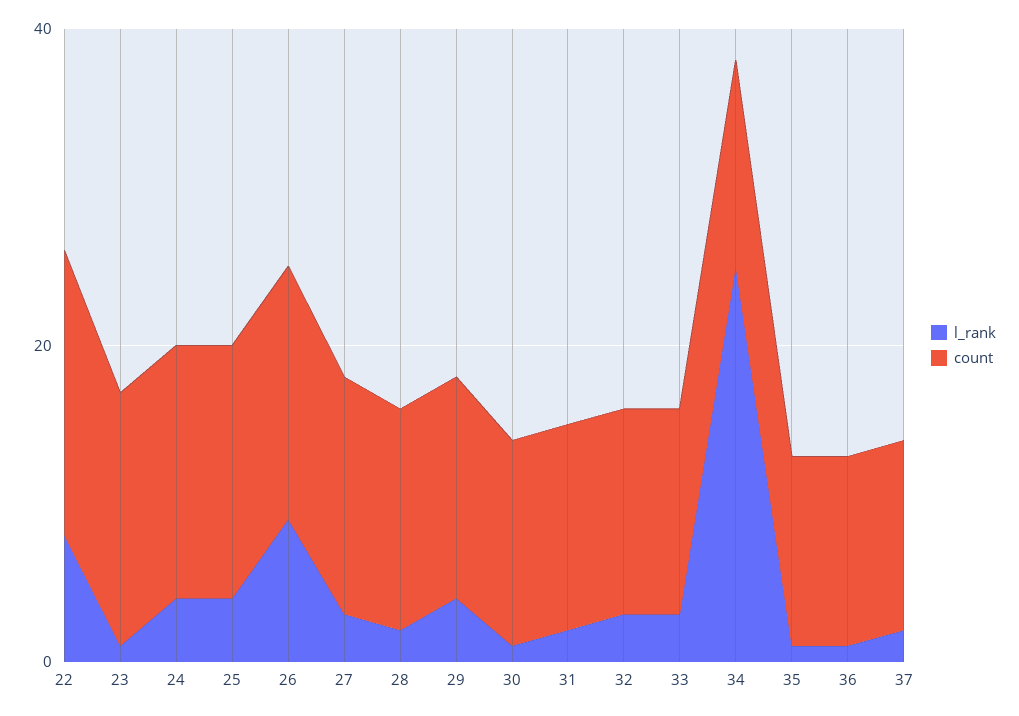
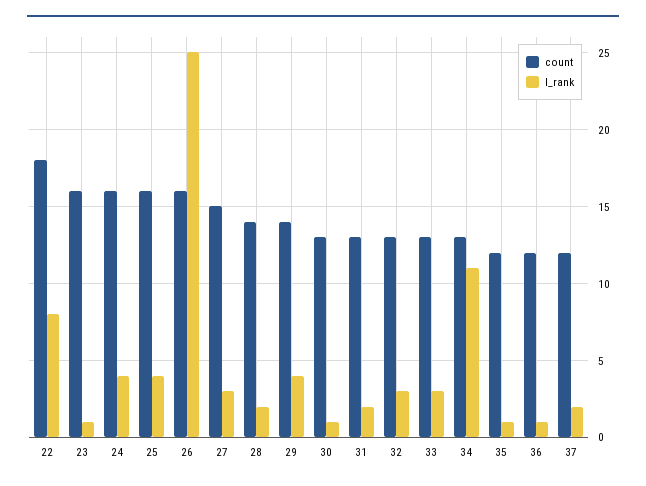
l_rank, 26: 10 -> 25
l_rank, 34: 25 -> 11

